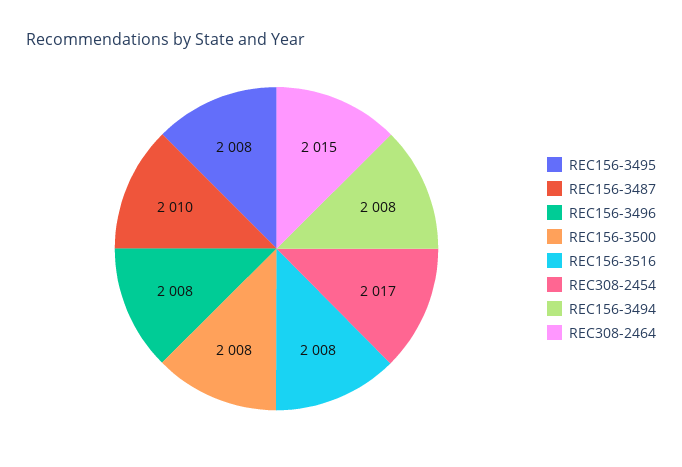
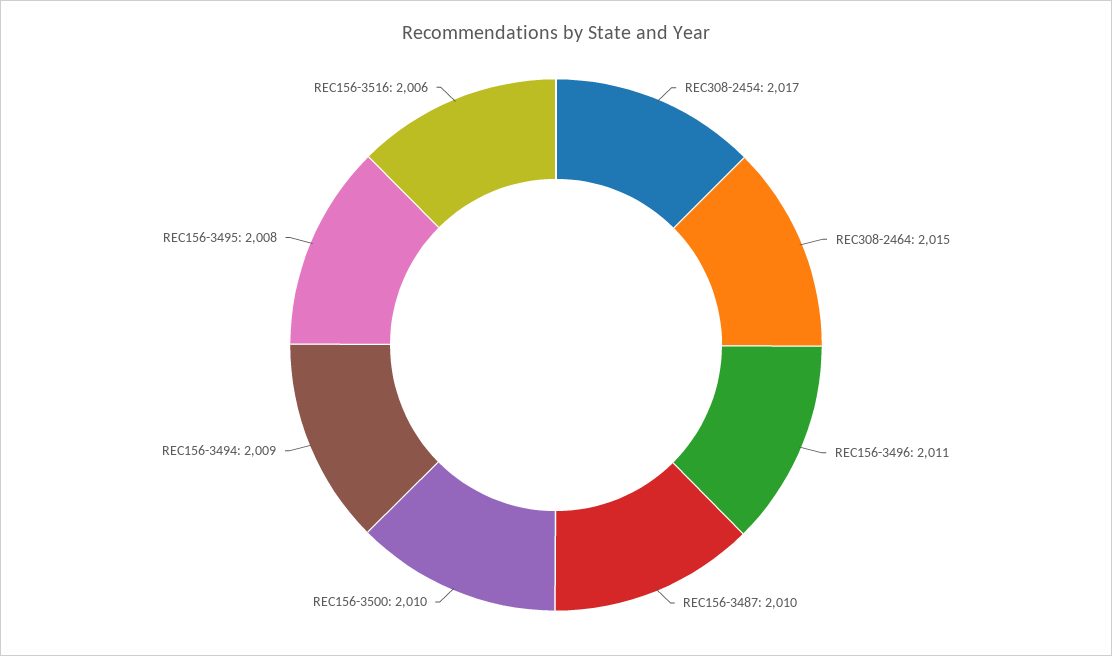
REC156-3496: 2008 -> 2011
REC156-3500: 2008 -> 2010
REC156-3516: 2008 -> 2006
REC156-3494: 2008 -> 2009

